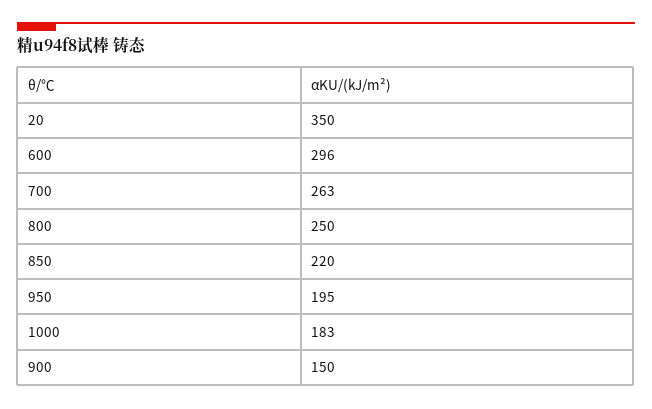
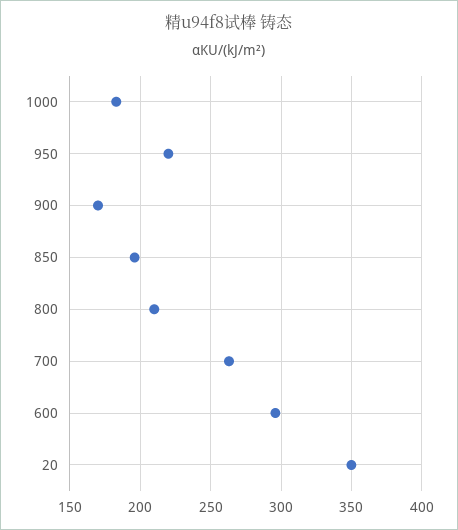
800: 250 -> 210
850: 220 -> 195
950: 195 -> 220
900: 150 -> 170

